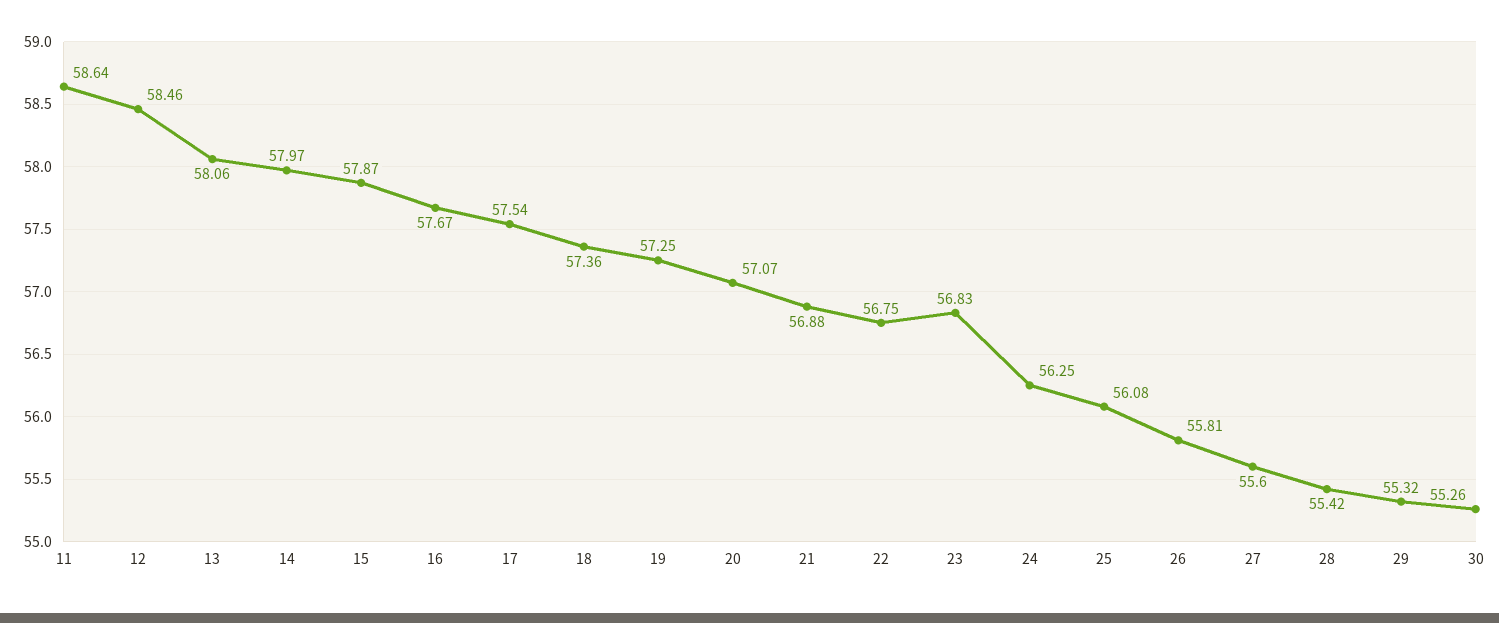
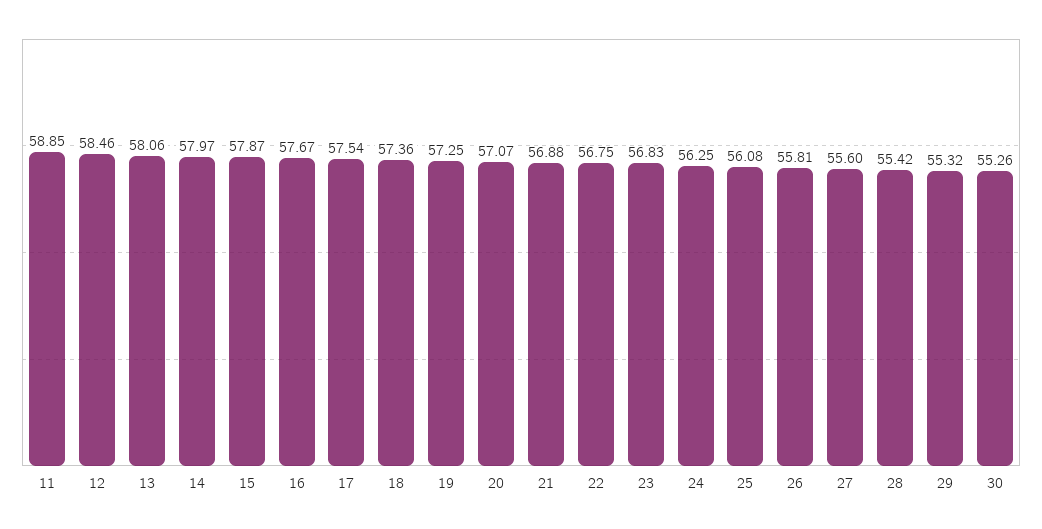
11: 58.64 -> 58.85

